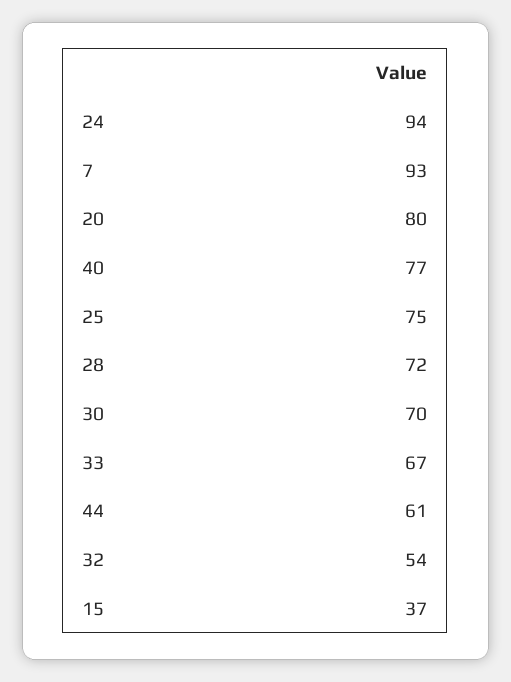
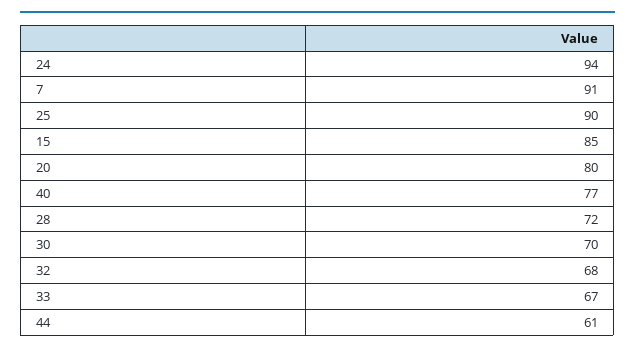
7: 93 -> 91
25: 75 -> 90
32: 54 -> 68
15: 37 -> 85

